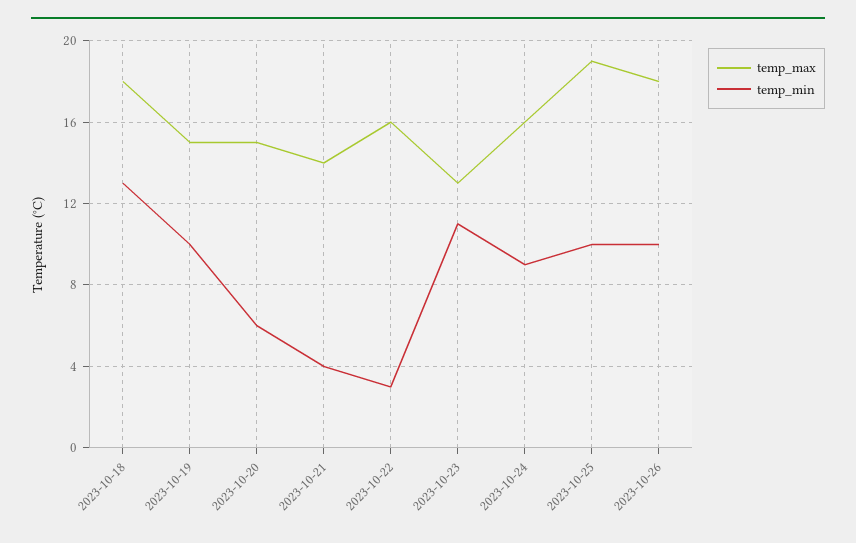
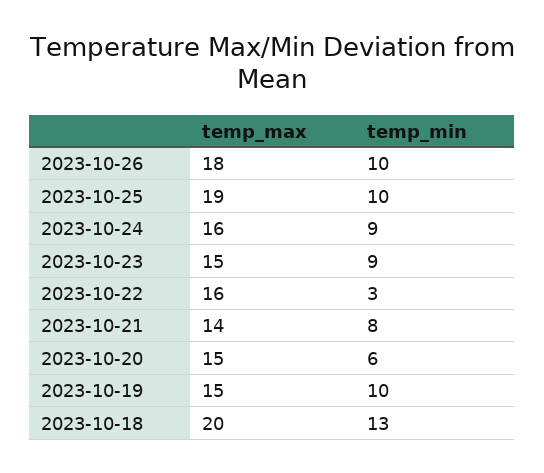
temp_max, 2023-10-18: 18 -> 20
temp_min, 2023-10-21: 4 -> 8
temp_max, 2023-10-23: 13 -> 15
temp_min, 2023-10-23: 11 -> 9

